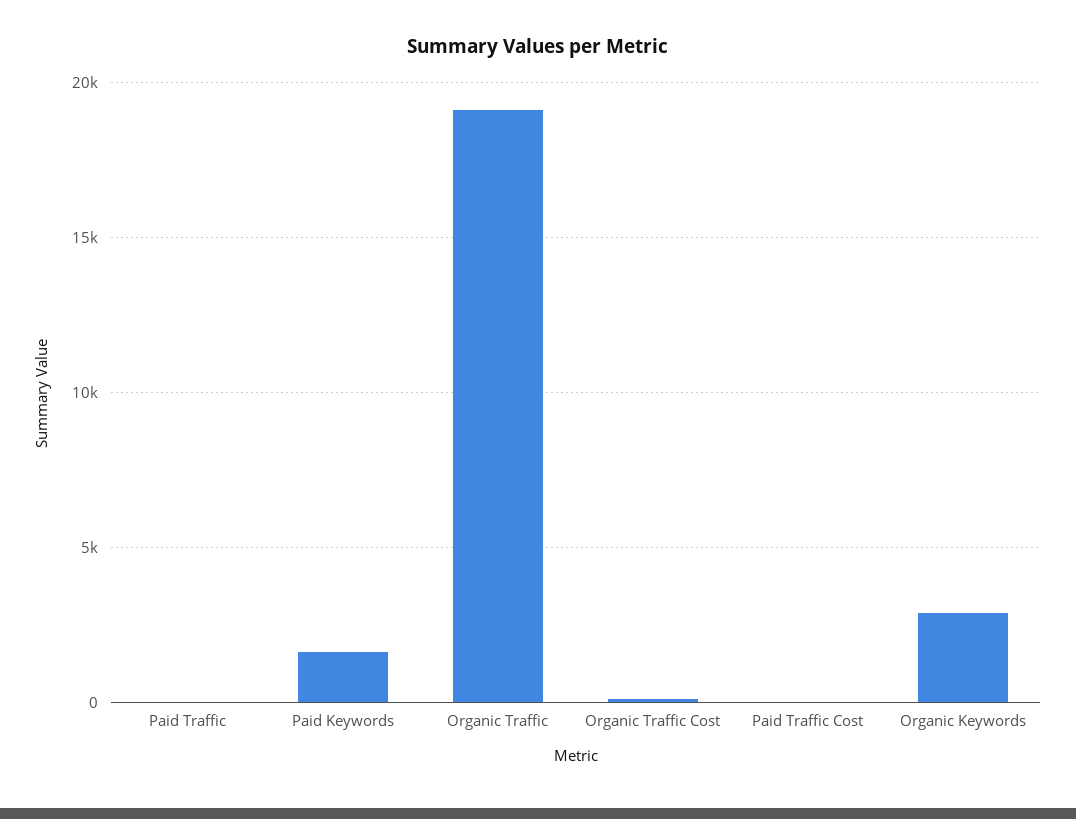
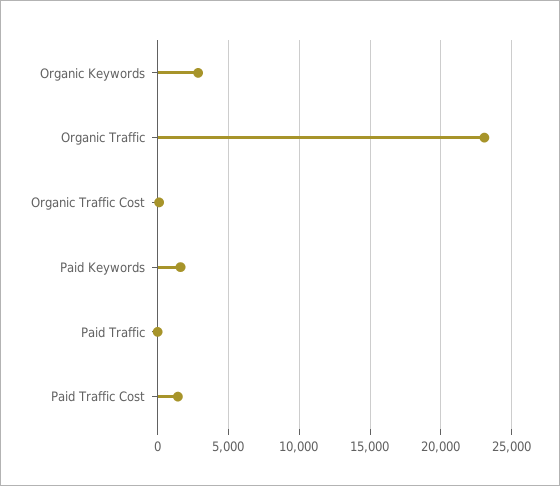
Organic Traffic: 19000 -> 23000
Paid Traffic Cost: 0 -> 1500

